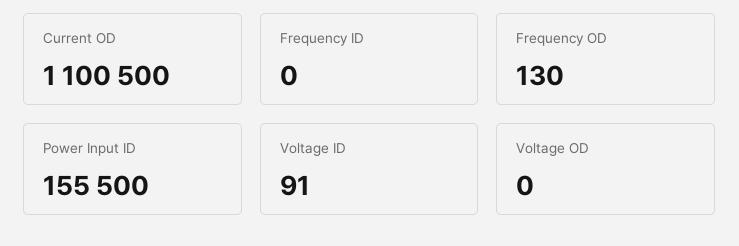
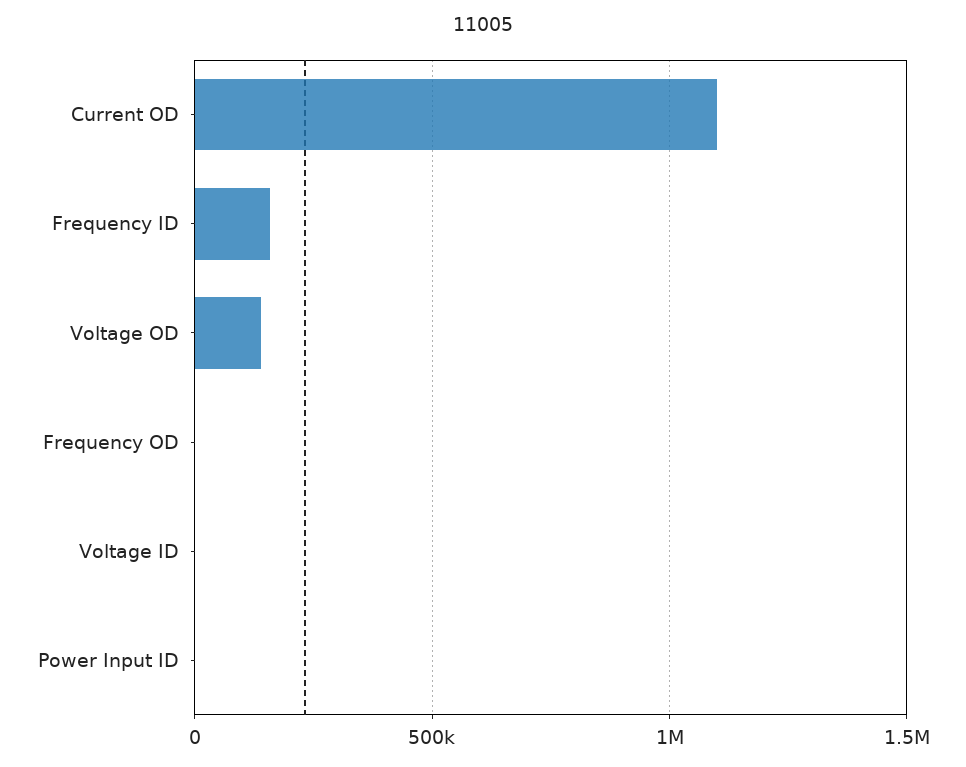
Frequency ID: 0 -> 150000
Power Input ID: 155500 -> 0
Voltage OD: 0 -> 150000

